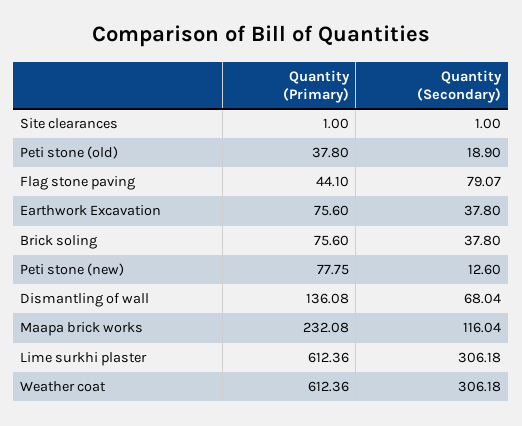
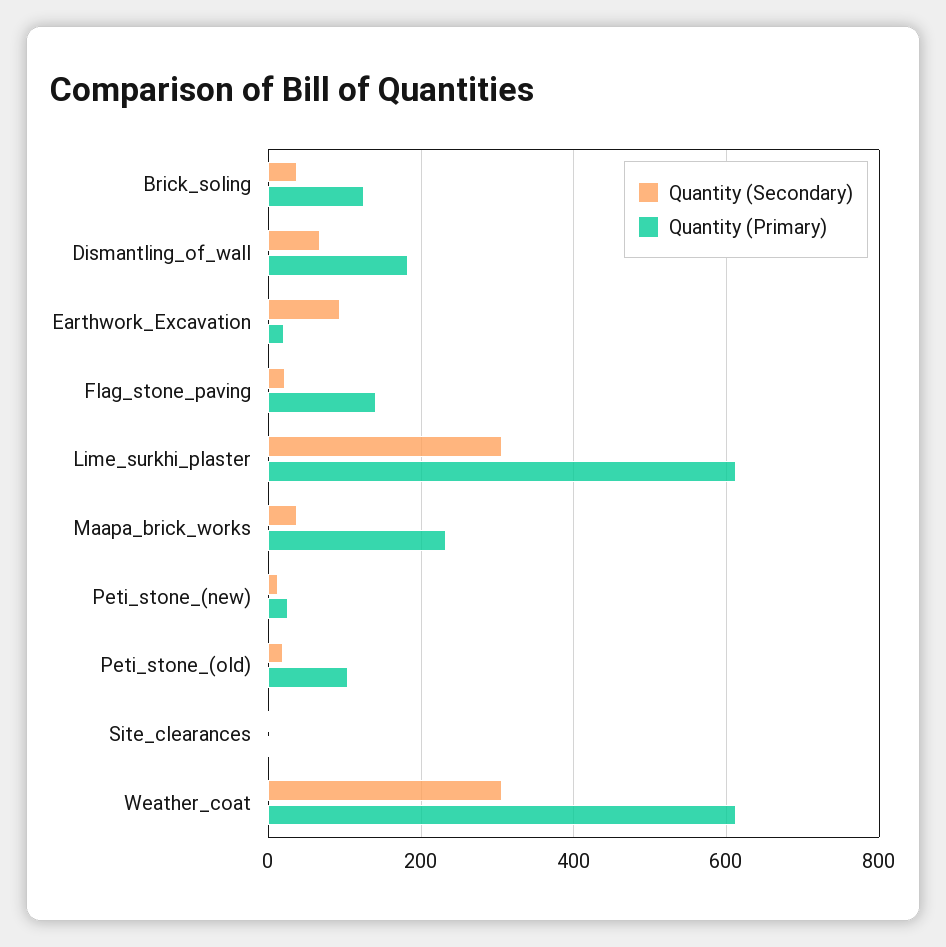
Quantity (Primary), Peti stone (old): 37.8 -> 100
Quantity (Primary), Flag stone paving: 44.1 -> 140
Quantity (Secondary), Flag stone paving: 79.07 -> 20
Quantity (Primary), Earthwork Excavation: 75.6 -> 20
Quantity (Secondary), Earthwork Excavation: 37.8 -> 100
Quantity (Primary), Brick soling: 75.6 -> 120
Quantity (Primary), Peti stone (new): 77.75 -> 20
Quantity (Primary), Dismantling of wall: 136.08 -> 180
Quantity (Secondary), Maapa brick works: 116.04 -> 40

